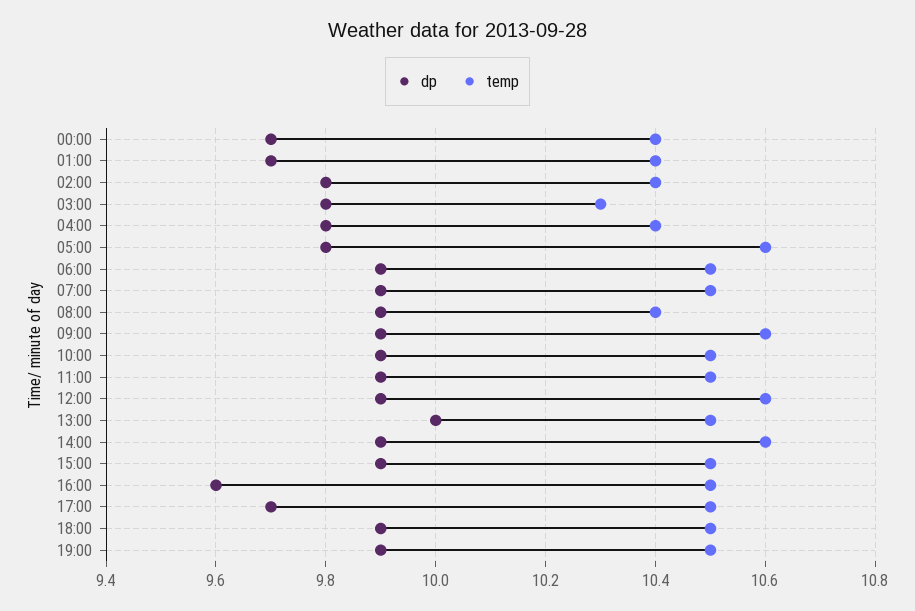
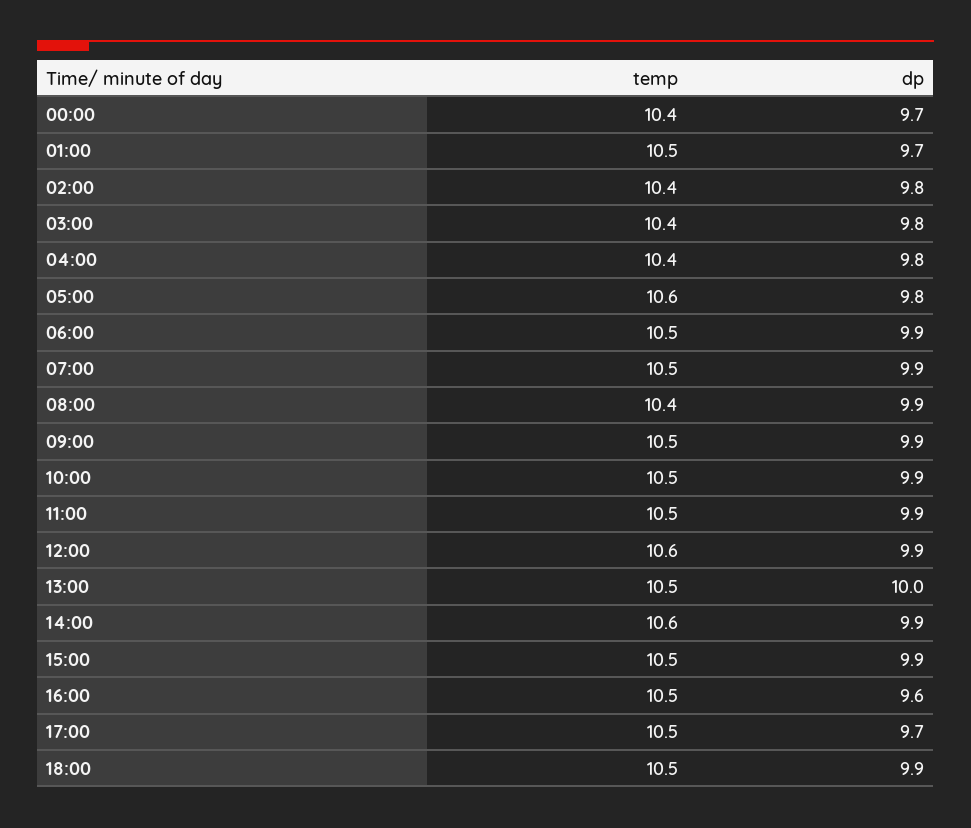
temp, 01:00: 10.4 -> 10.5
temp, 03:00: 10.3 -> 10.4
temp, 09:00: 10.6 -> 10.5
dp, 19:00: 9.9 -> none
temp, 19:00: 10.5 -> none

